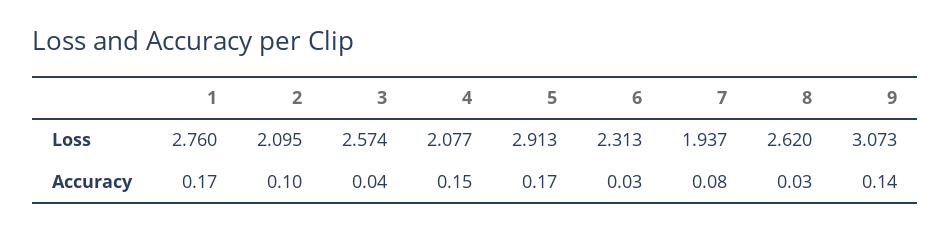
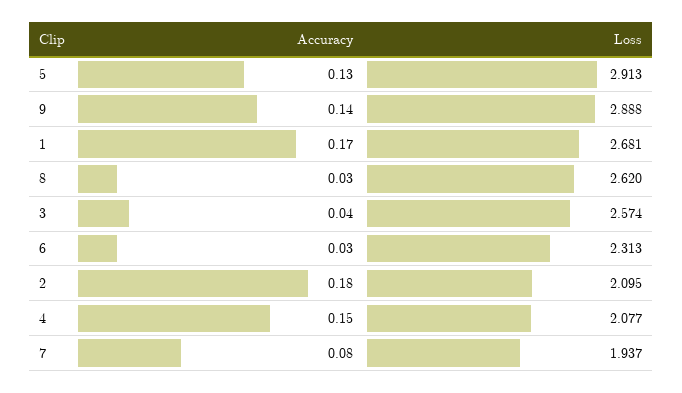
1, Loss: 2.76 -> 2.681
9, Loss: 3.073 -> 2.888
2, Accuracy: 0.1 -> 0.18
5, Accuracy: 0.17 -> 0.13

